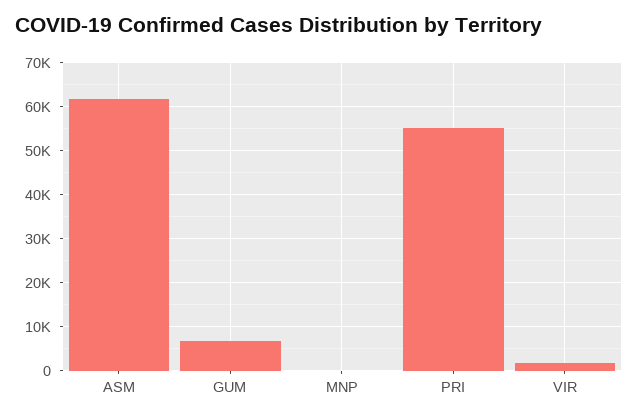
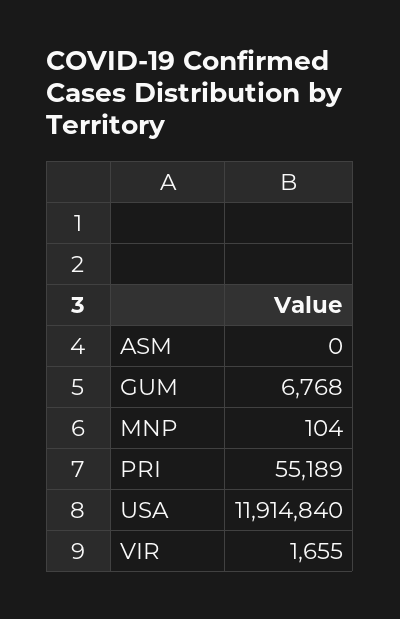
ASM: 62000 -> 0
USA: none -> 11914840

